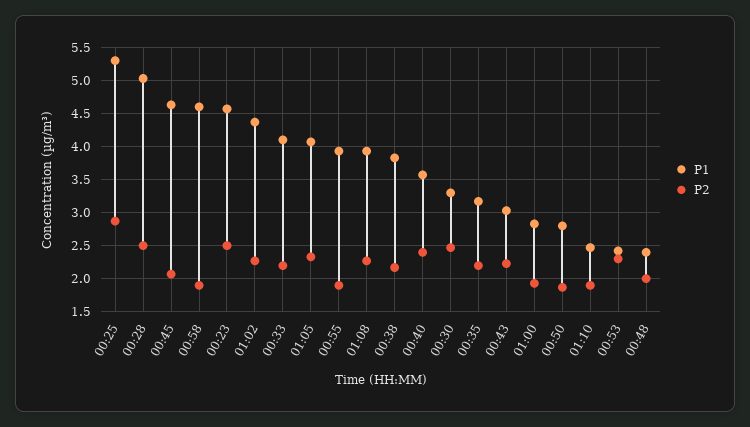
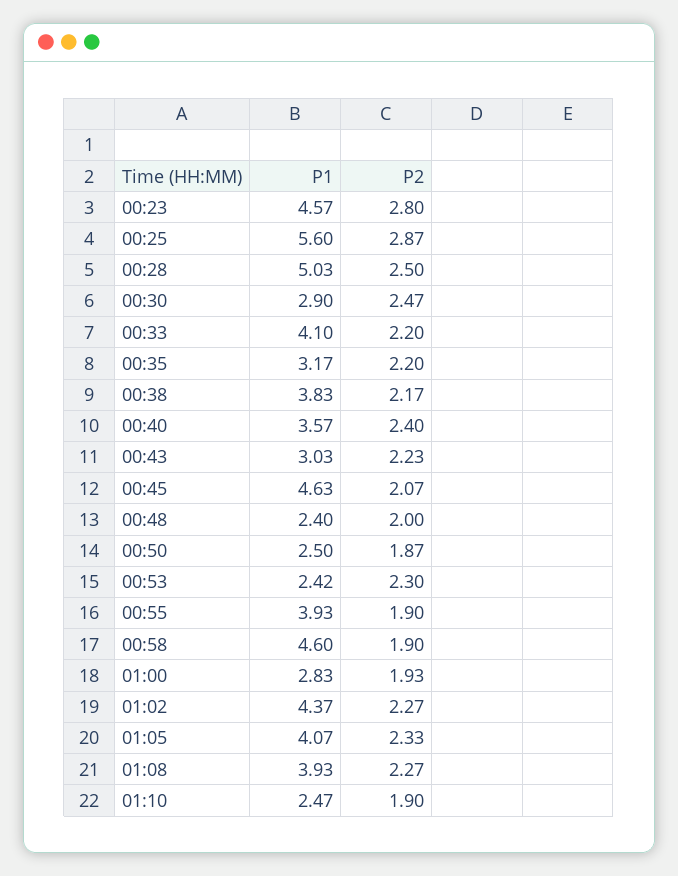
P1, 00:25: 5.3 -> 5.6
P2, 00:23: 2.5 -> 2.8
P1, 00:30: 3.3 -> 2.9
P1, 00:50: 2.8 -> 2.5

